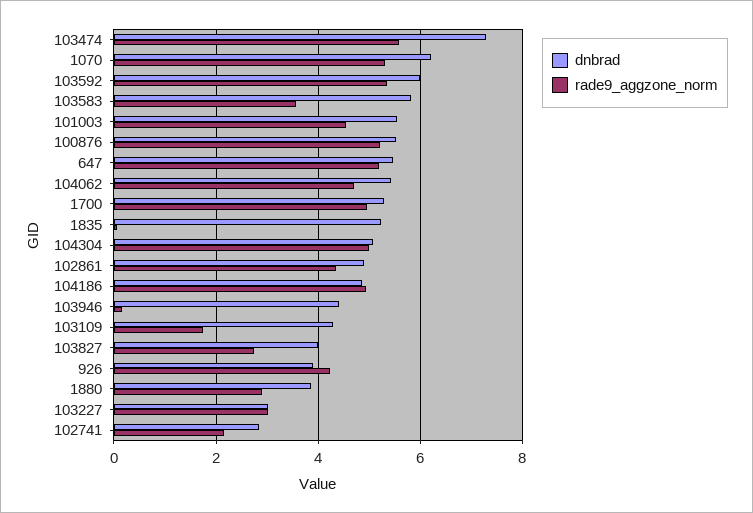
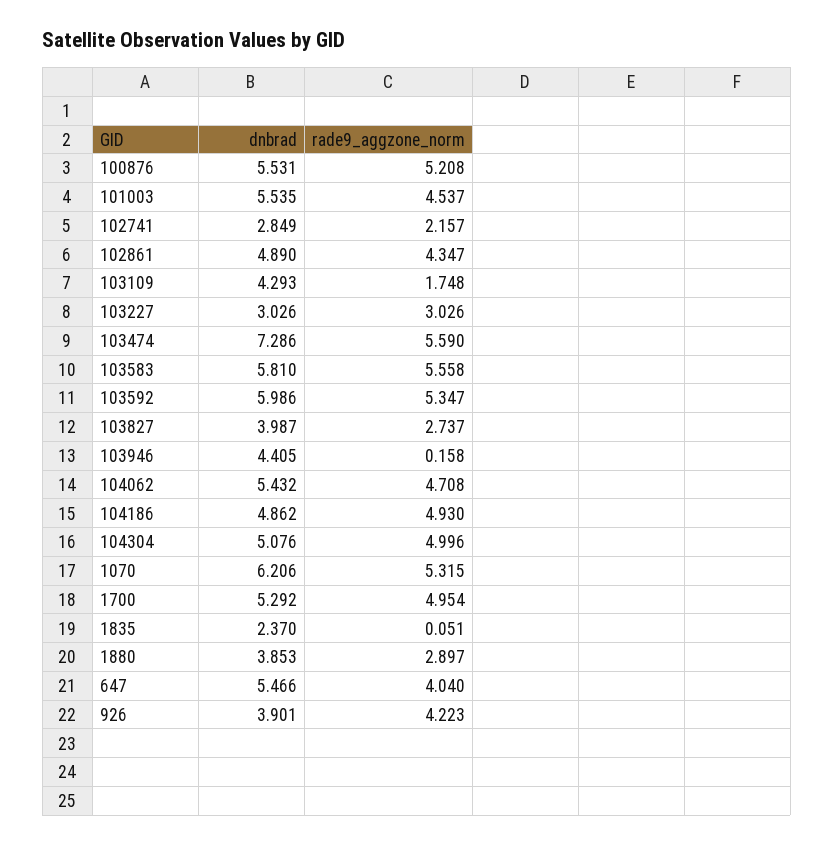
rade9_aggzone_norm, 103583: 3.6 -> 5.558
rade9_aggzone_norm, 647: 5.2 -> 4.04
dnbrad, 1835: 5.2 -> 2.37

